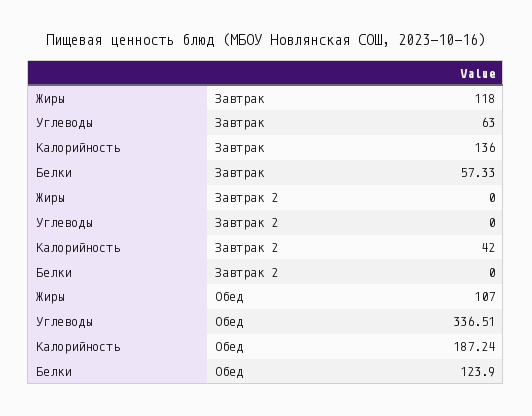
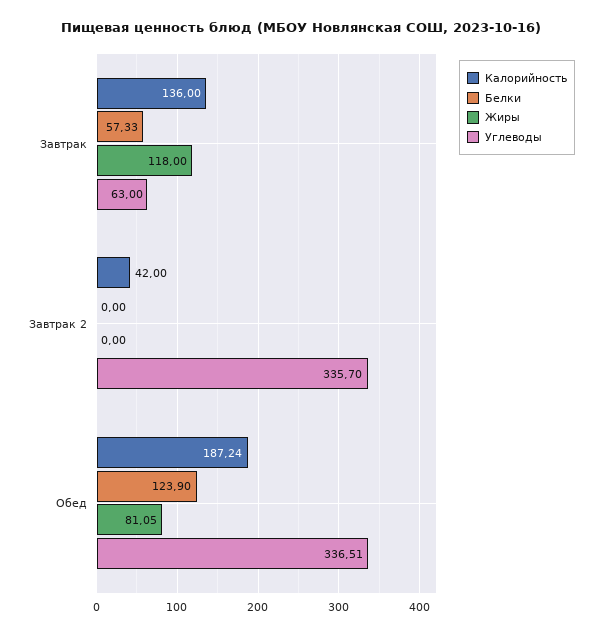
Углеводы, Завтрак 2: 0 -> 335.7
Жиры, Обед: 107 -> 81.05

